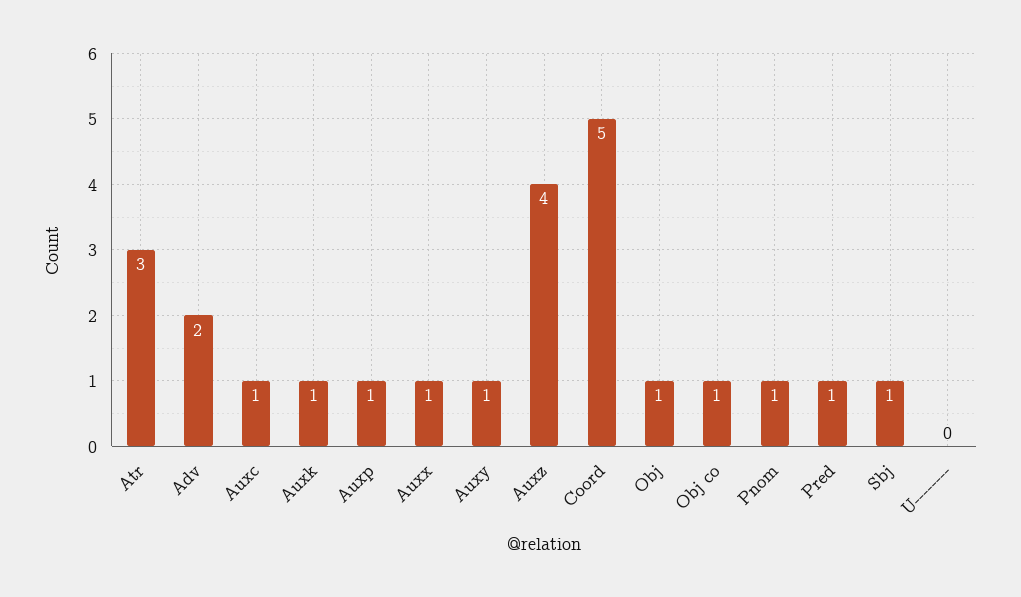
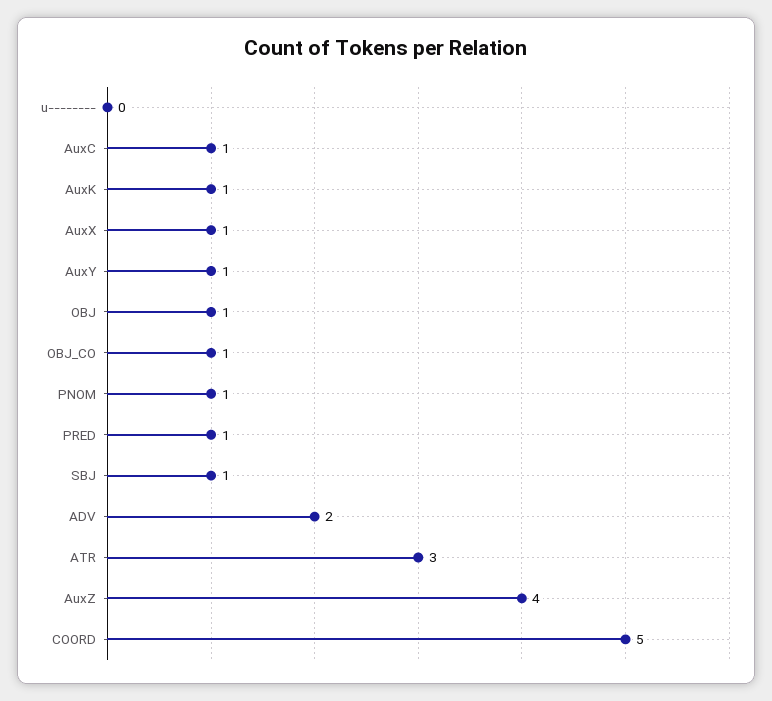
Auxp: 1 -> none

